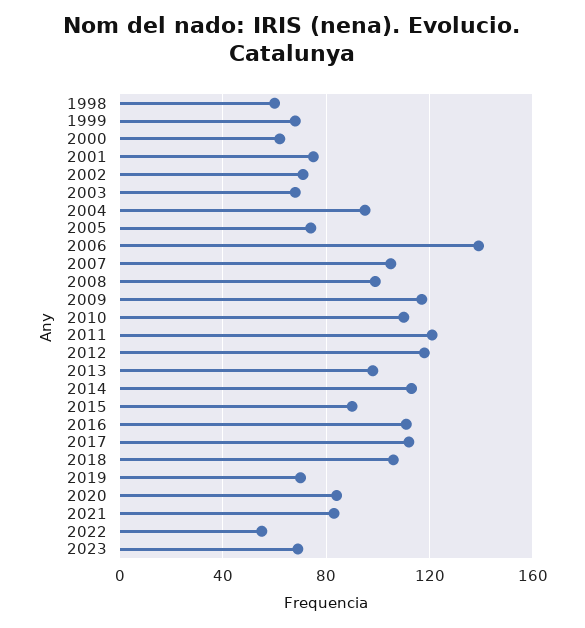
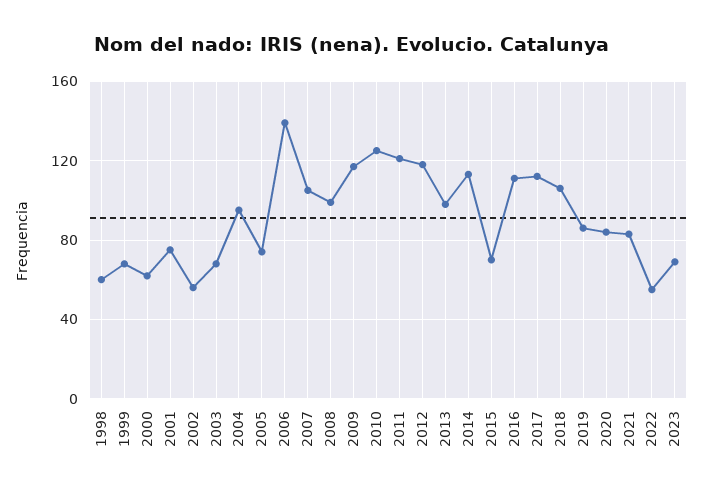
2002: 70 -> 55
2010: 110 -> 125
2015: 90 -> 70
2019: 70 -> 85

